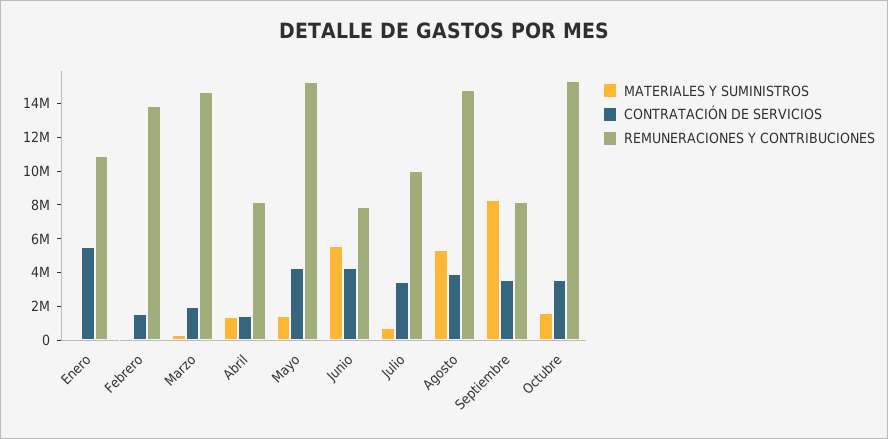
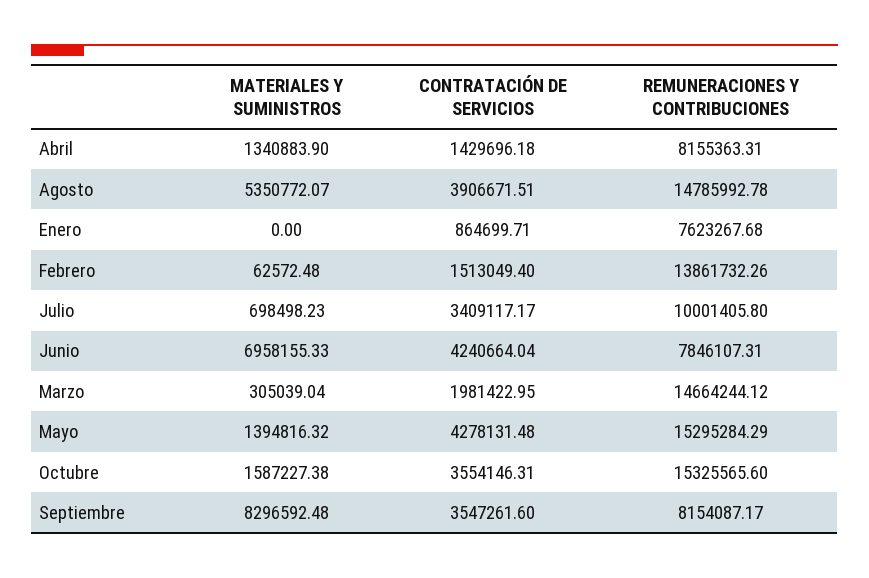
CONTRATACIÓN DE SERVICIOS, Enero: 5500000 -> 864699.71
REMUNERACIONES Y CONTRIBUCIONES, Enero: 11000000 -> 7623267.68
MATERIALES Y SUMINISTROS, Junio: 5500000 -> 6958155.33

